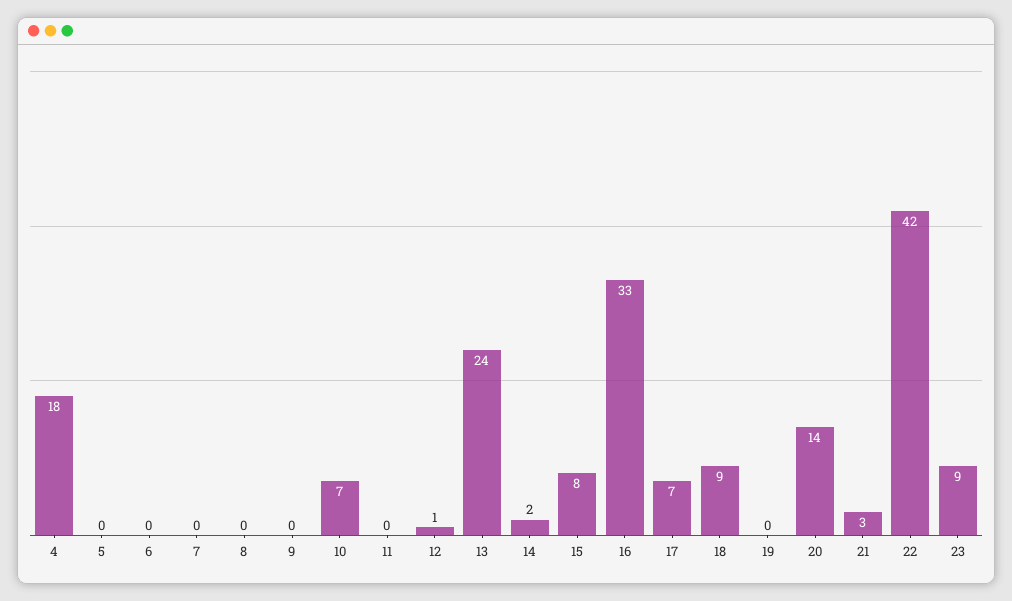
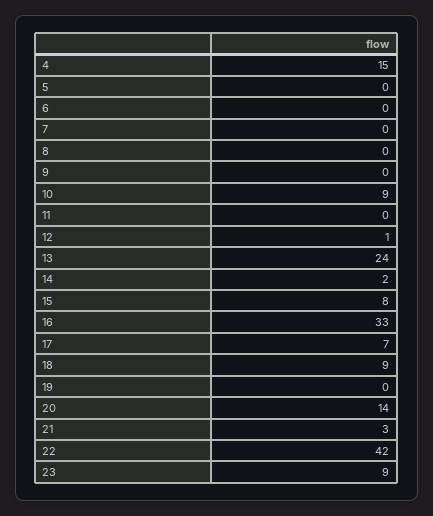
4: 18 -> 15
10: 7 -> 9

